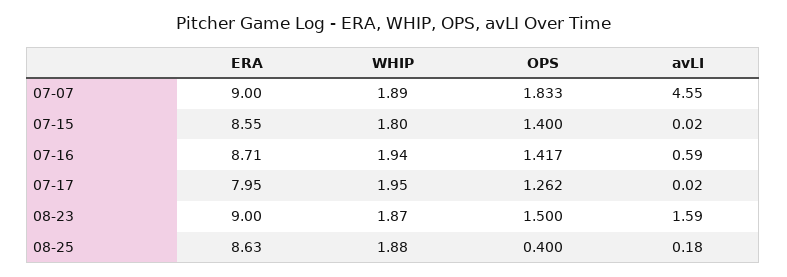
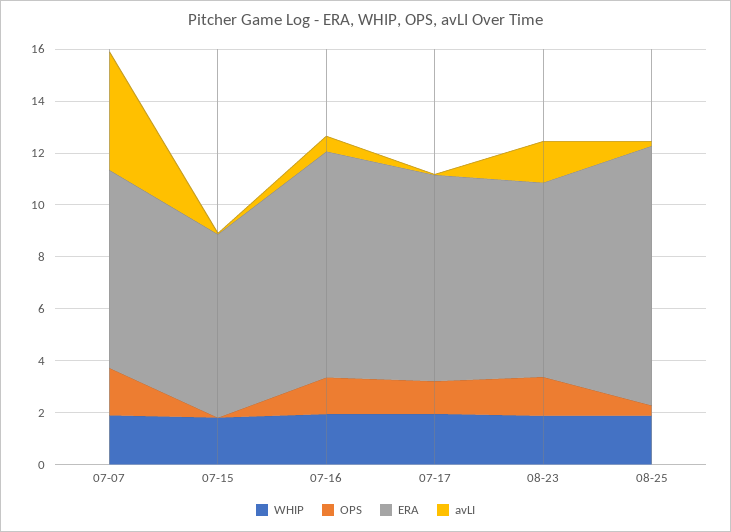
ERA, 07-07: 9 -> 7.5
ERA, 07-15: 8.55 -> 7
OPS, 07-15: 1.4 -> 0
ERA, 08-23: 9 -> 7.5
ERA, 08-25: 8.63 -> 10

